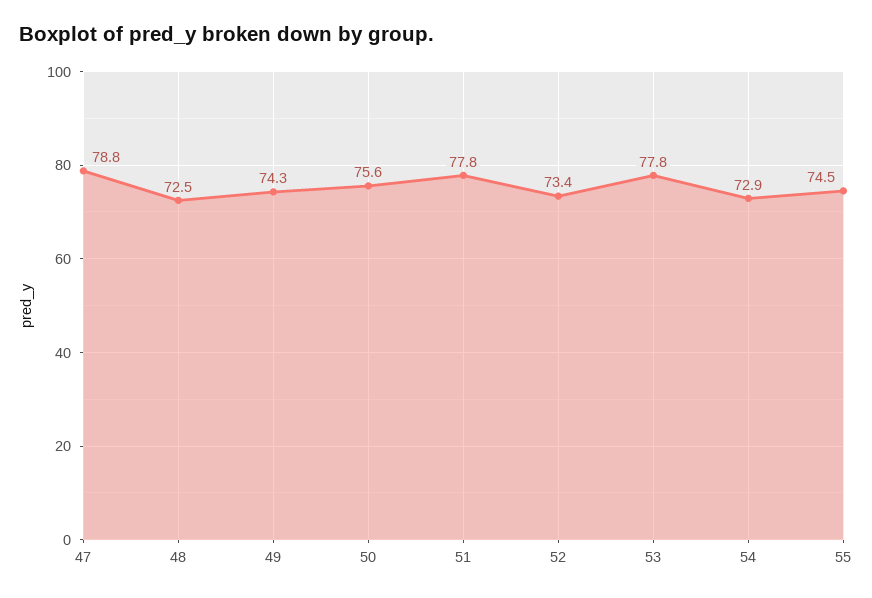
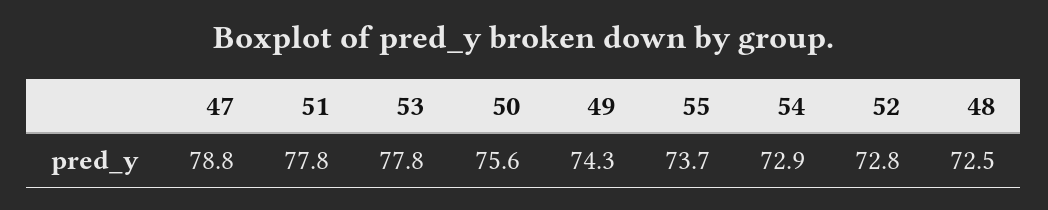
52: 73.4 -> 72.8
55: 74.5 -> 73.7

